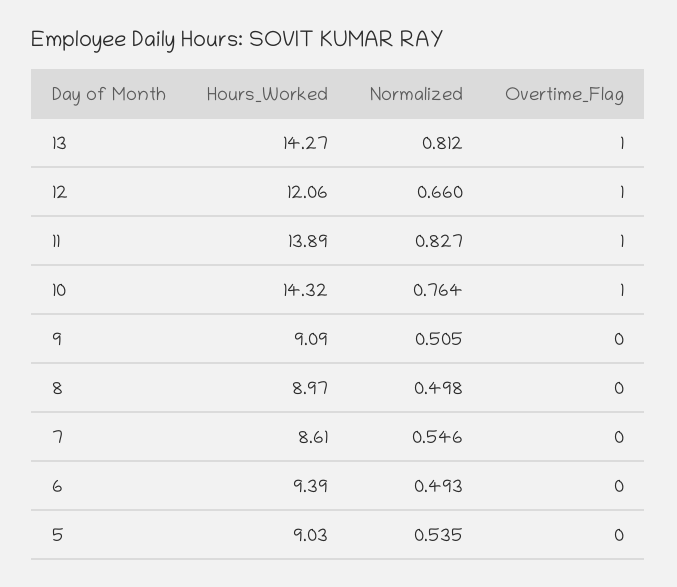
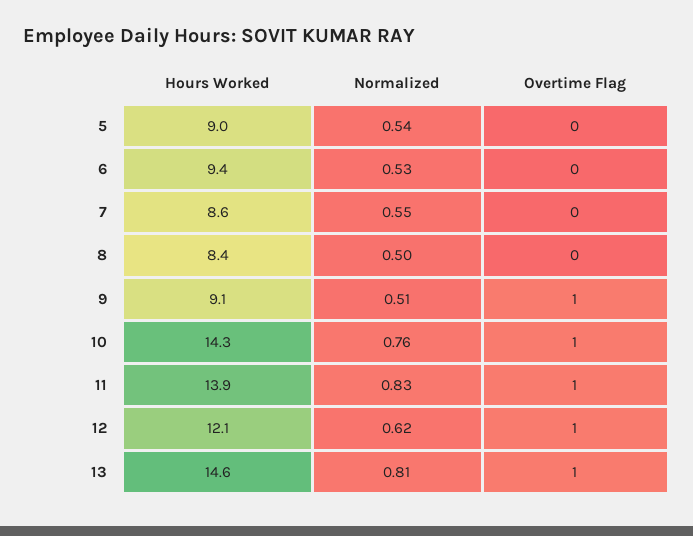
Hours_Worked, 13: 14.27 -> 14.6
Normalized, 12: 0.66 -> 0.62
Overtime_Flag, 9: 0 -> 1
Hours_Worked, 8: 8.97 -> 8.4
Normalized, 6: 0.493 -> 0.53

